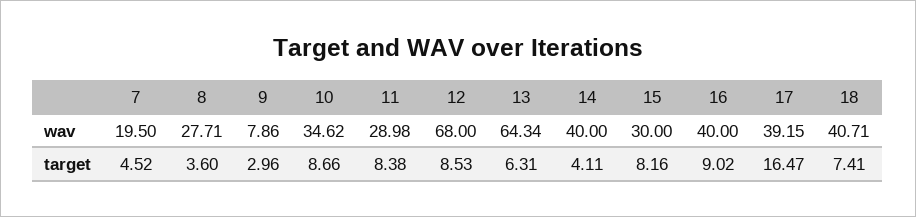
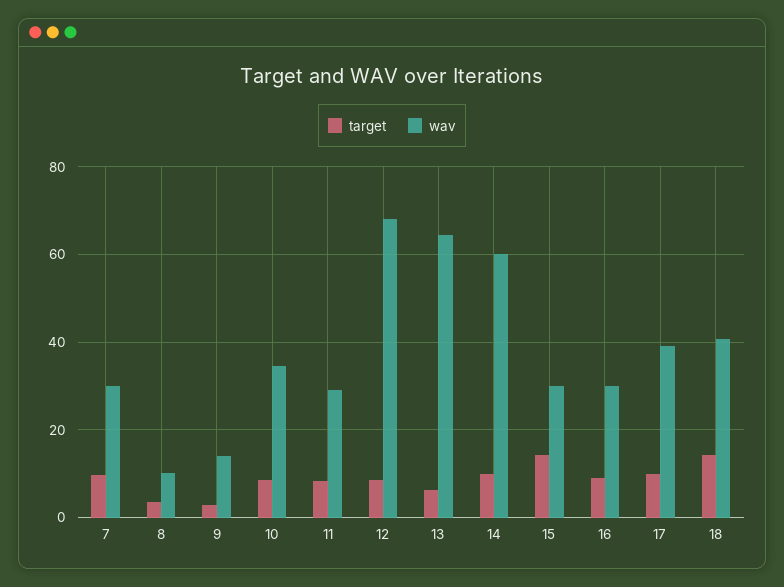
wav, 7: 19.5 -> 30
wav, 8: 27.71 -> 10
wav, 9: 7.86 -> 14
wav, 14: 40 -> 60
wav, 16: 40 -> 30
target, 7: 4.52 -> 10
target, 14: 4.11 -> 10
target, 15: 8.16 -> 14
target, 17: 16.47 -> 10
target, 18: 7.41 -> 14

